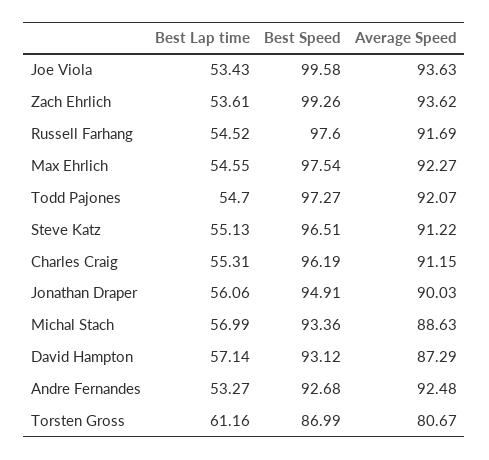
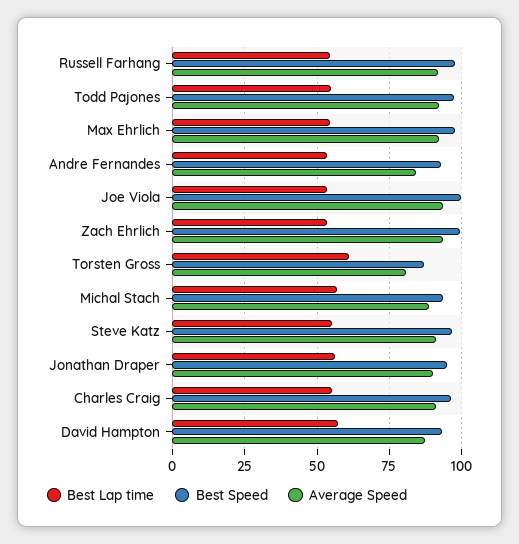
Average Speed, Andre Fernandes: 92.48 -> 85

